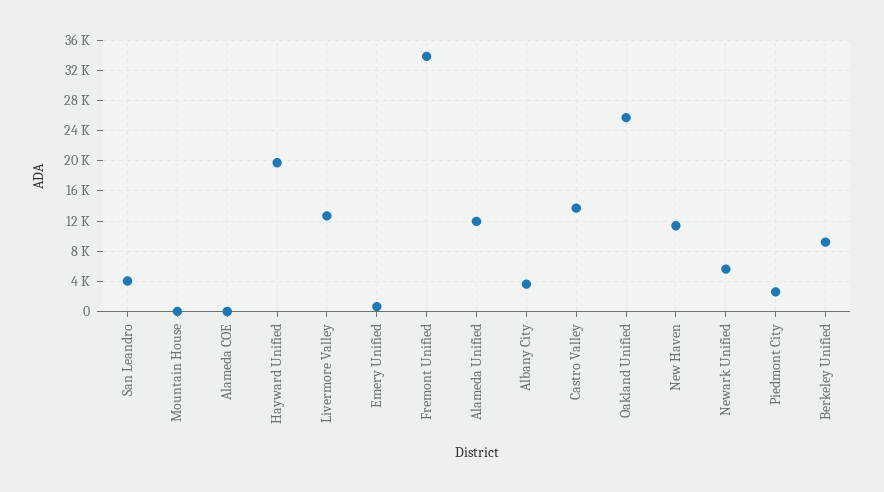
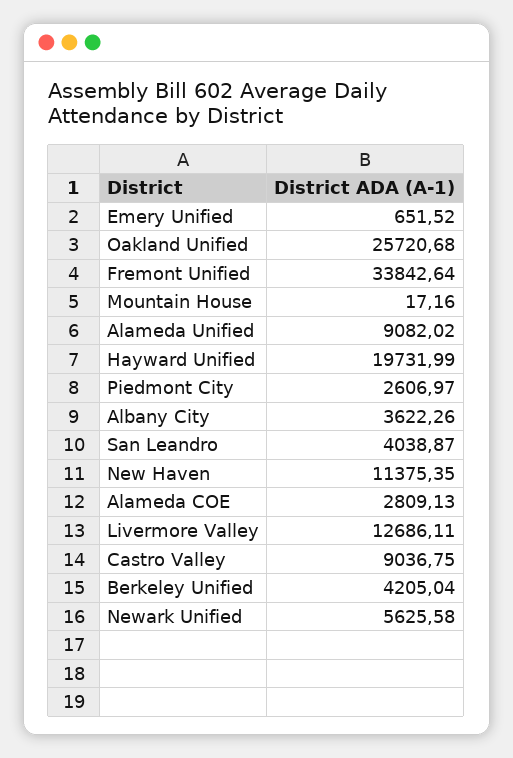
Alameda COE: 0 -> 2809.13
Alameda Unified: 12000 -> 9082.02
Castro Valley: 14000 -> 9036.75
Berkeley Unified: 9000 -> 4205.04

